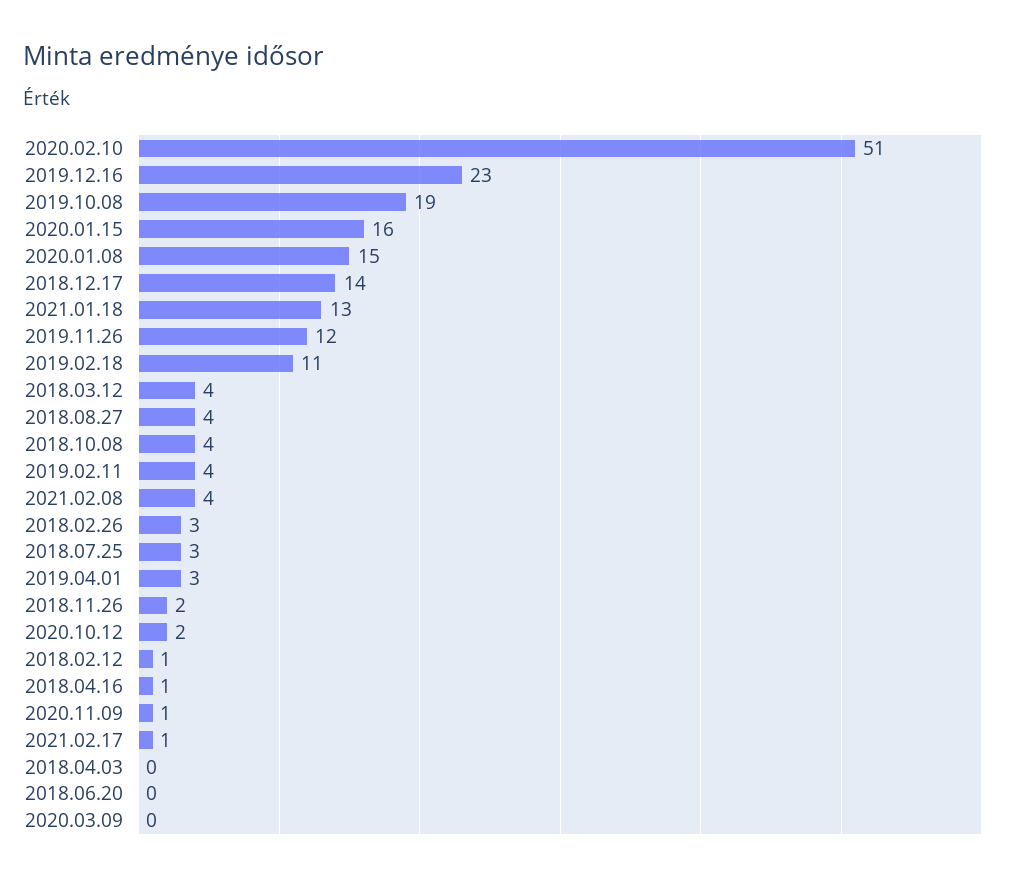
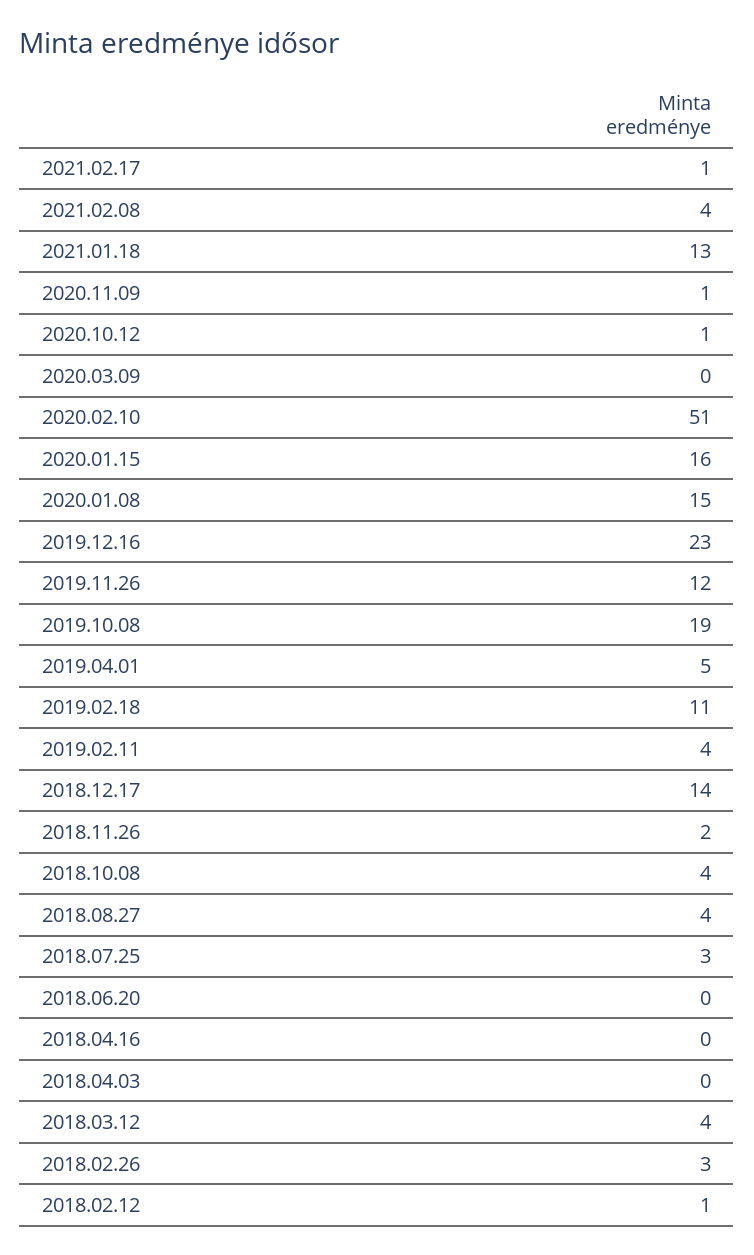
2019.04.01: 3 -> 5
2020.10.12: 2 -> 1
2018.04.16: 1 -> 0

